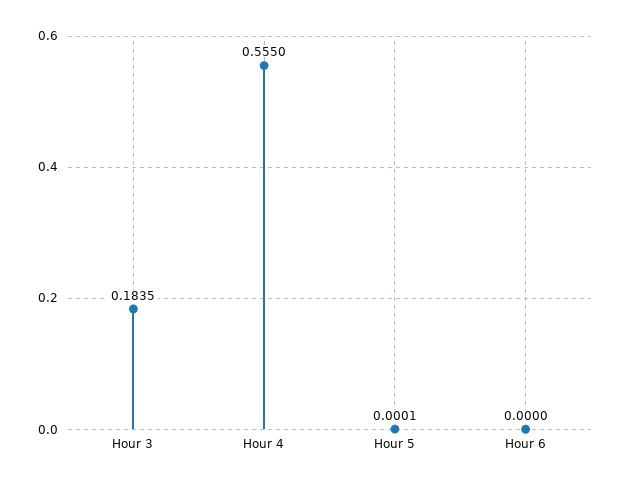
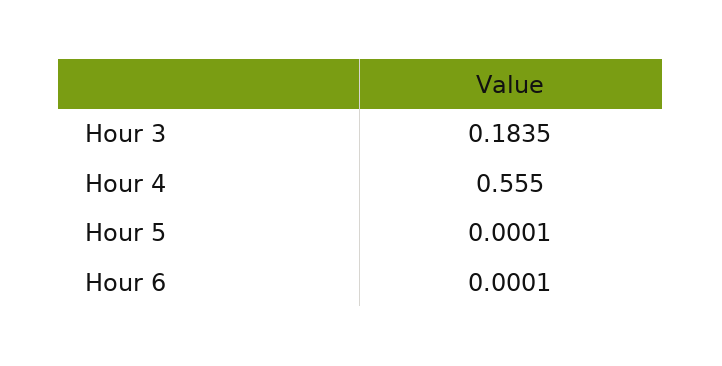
Hour 6: 0 -> 0.0001

